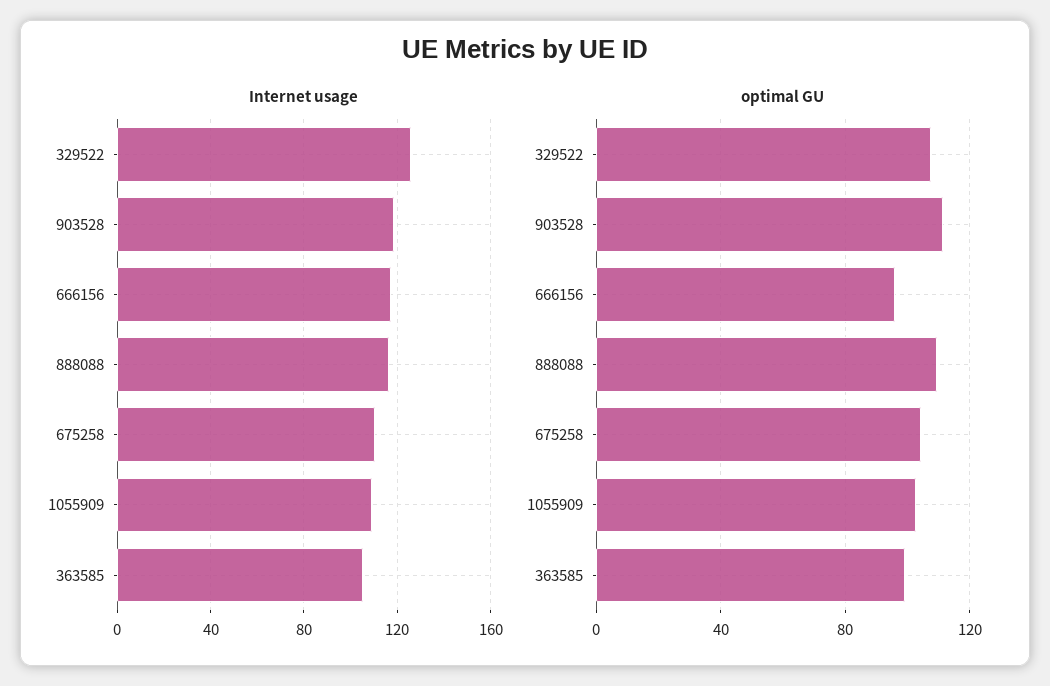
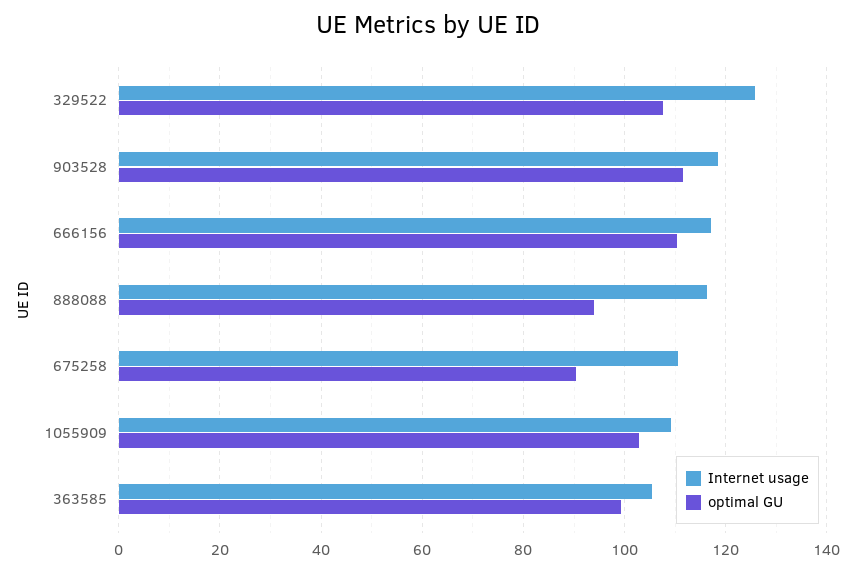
optimal GU, 666156: 95 -> 110
optimal GU, 888088: 110 -> 94
optimal GU, 675258: 105 -> 90

